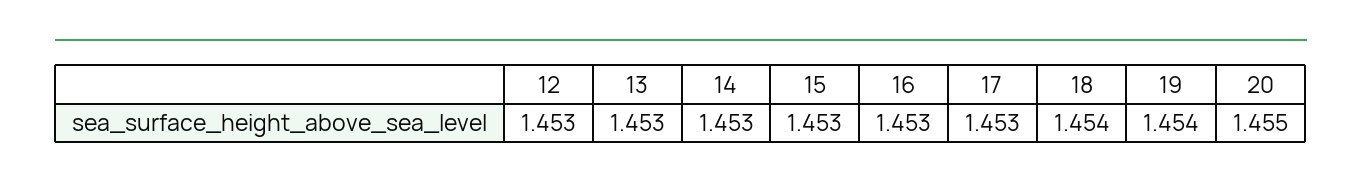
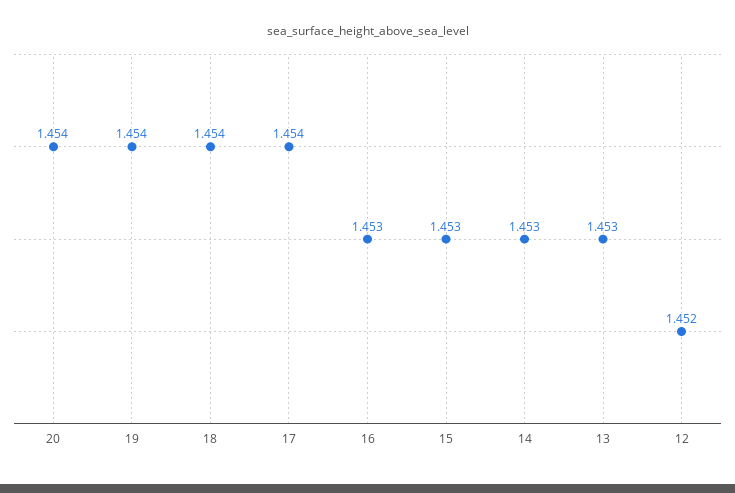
12: 1.453 -> 1.452
17: 1.453 -> 1.454
20: 1.455 -> 1.454

